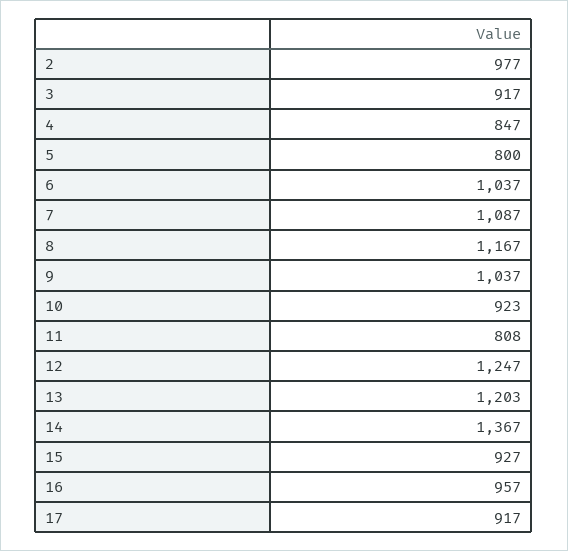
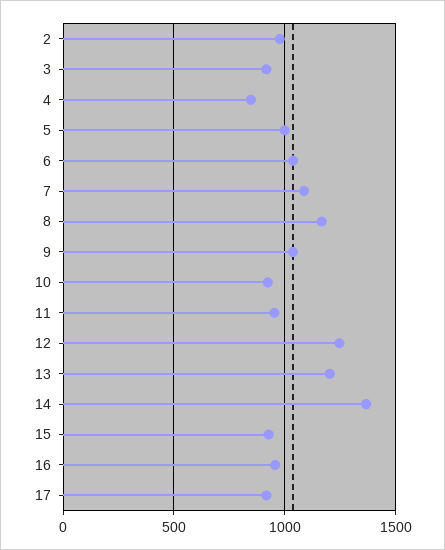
5: 800 -> 1000
11: 808 -> 950

